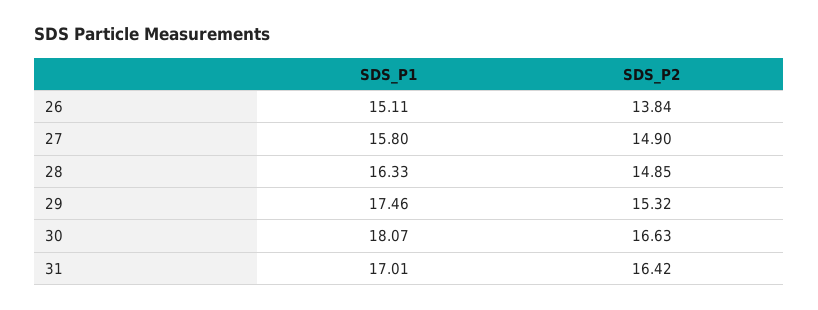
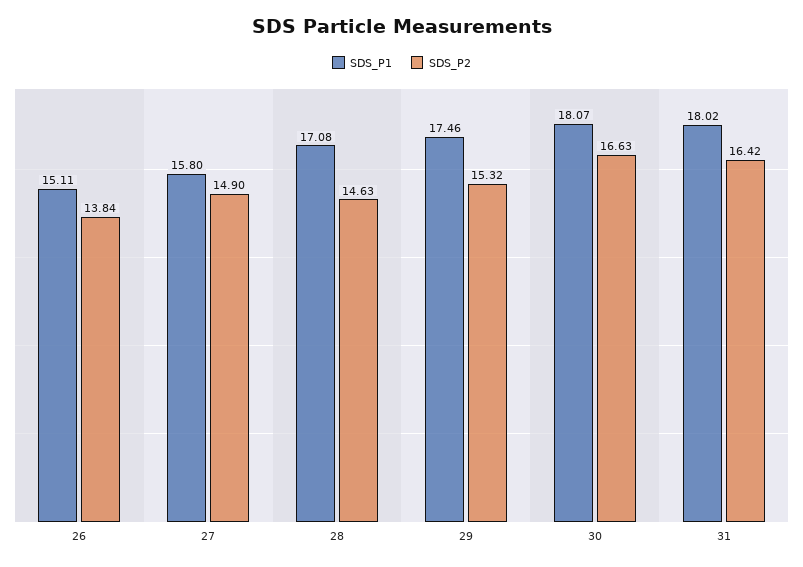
SDS_P1, 28: 16.33 -> 17.08
SDS_P2, 28: 14.85 -> 14.63
SDS_P1, 31: 17.01 -> 18.02

